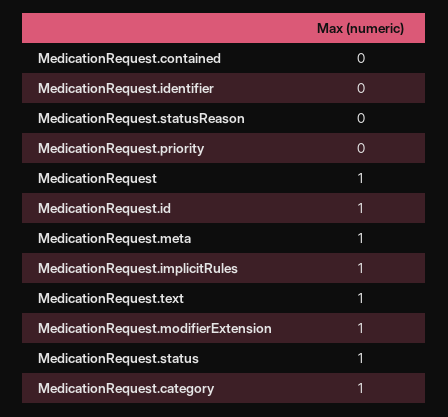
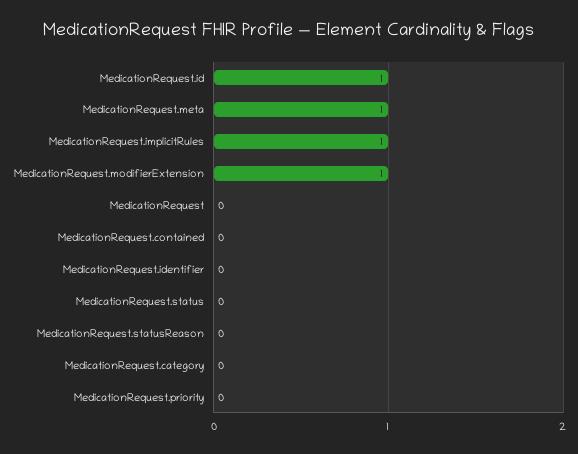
MedicationRequest: 1 -> 0
MedicationRequest.text: 1 -> none
MedicationRequest.status: 1 -> 0
MedicationRequest.category: 1 -> 0

